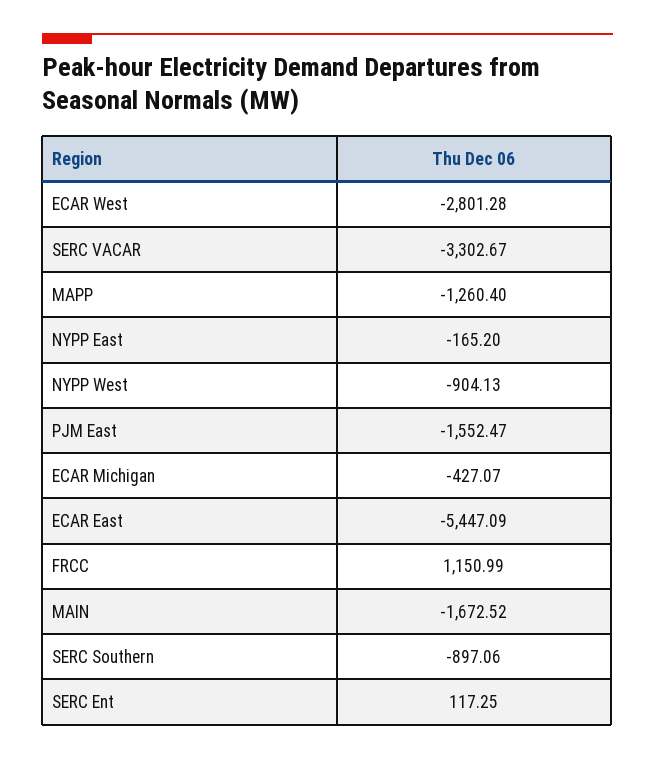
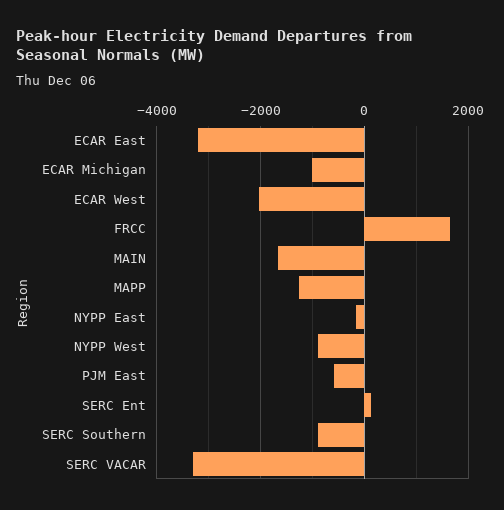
ECAR West: -2801.28 -> -2000
PJM East: -1552.47 -> -600
ECAR Michigan: -427.07 -> -1000
ECAR East: -5447.09 -> -3200
FRCC: 1150.99 -> 1600

